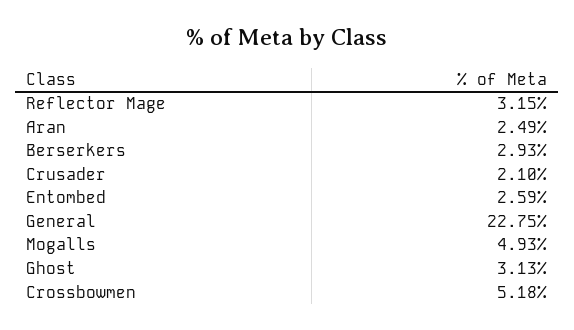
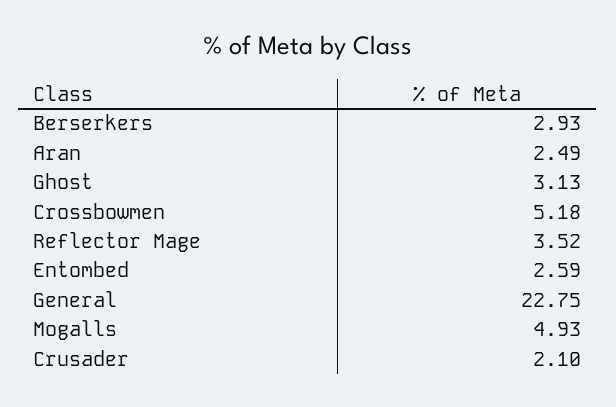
Reflector Mage: 3.15 -> 3.52

